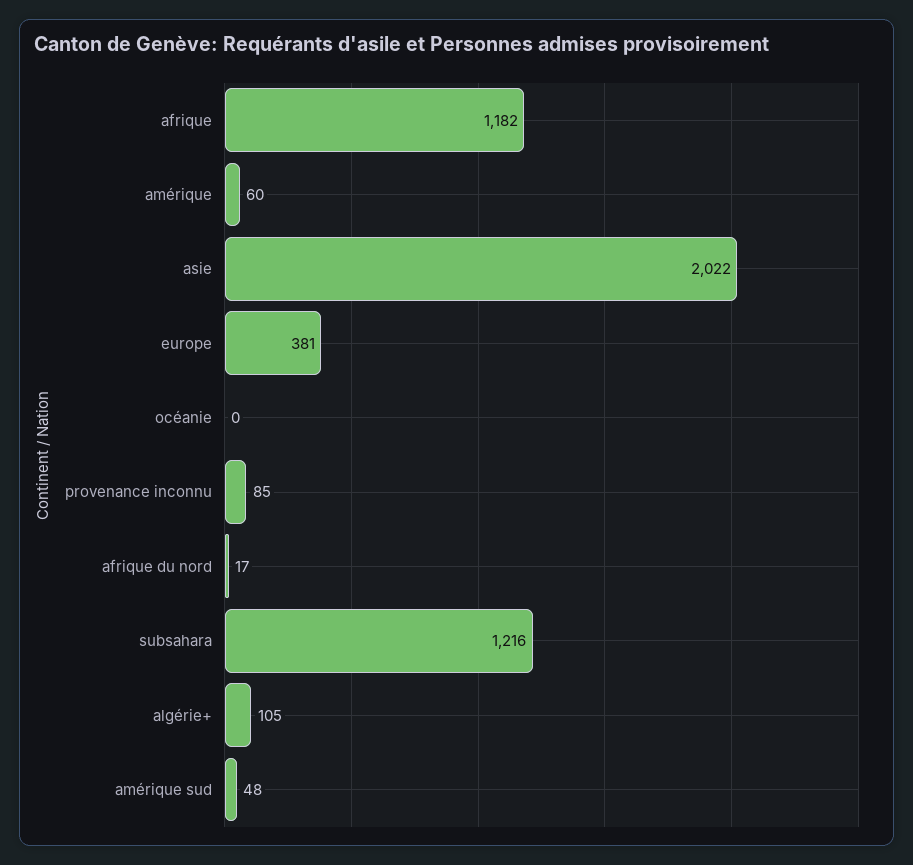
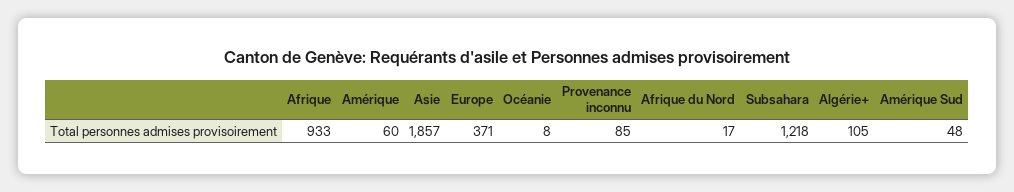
afrique: 1182 -> 933
asie: 2022 -> 1857
europe: 381 -> 371
océanie: 0 -> 8
subsahara: 1216 -> 1218

